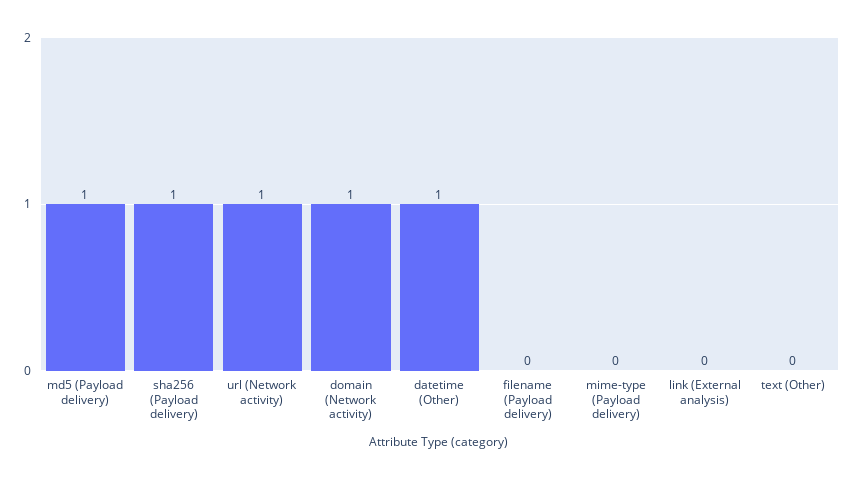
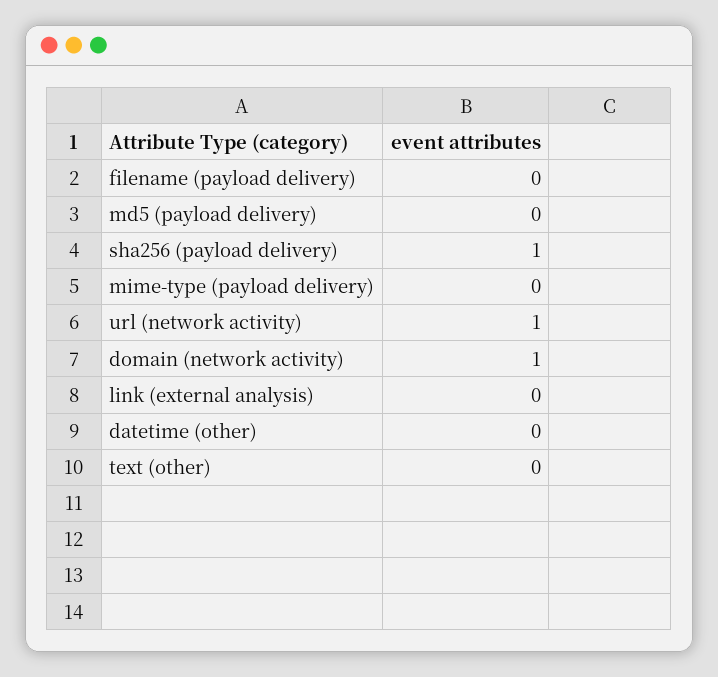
md5 (Payload delivery): 1 -> 0
datetime (Other): 1 -> 0

